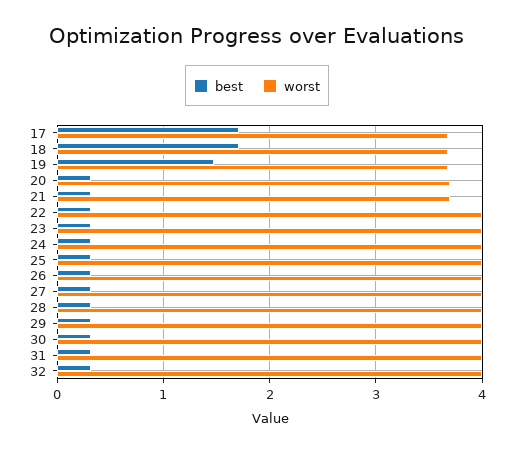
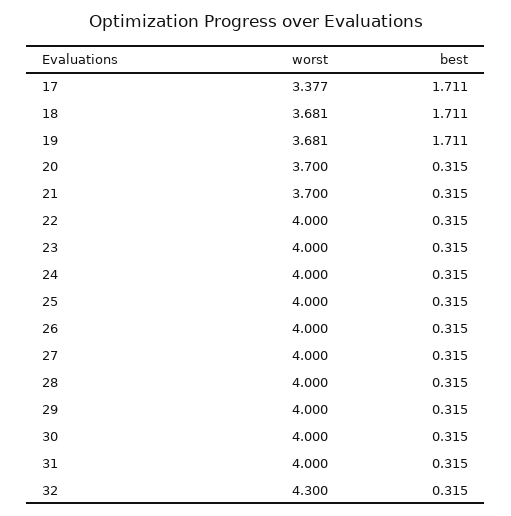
worst, 17: 3.7 -> 3.377
best, 19: 1.5 -> 1.711
worst, 32: 4 -> 4.3

